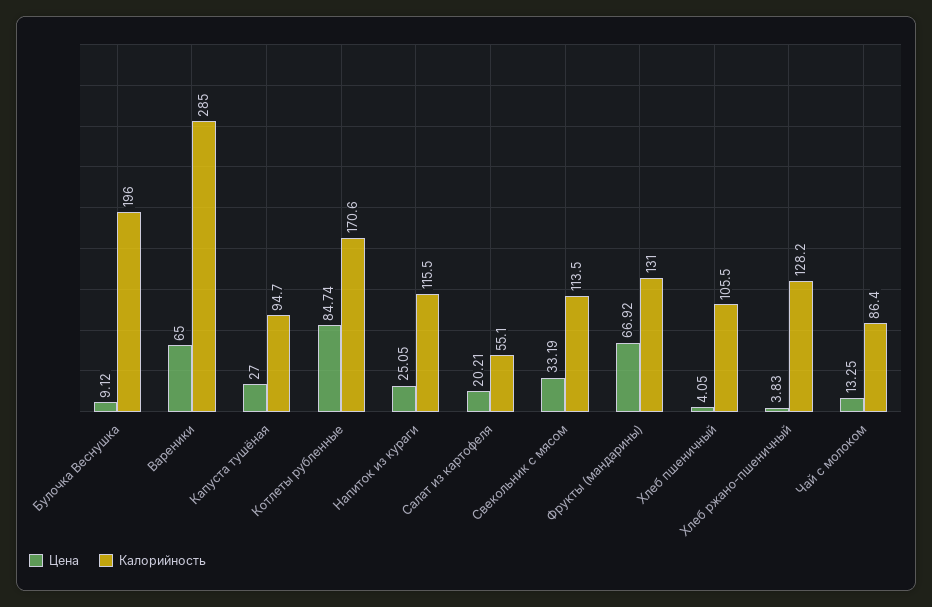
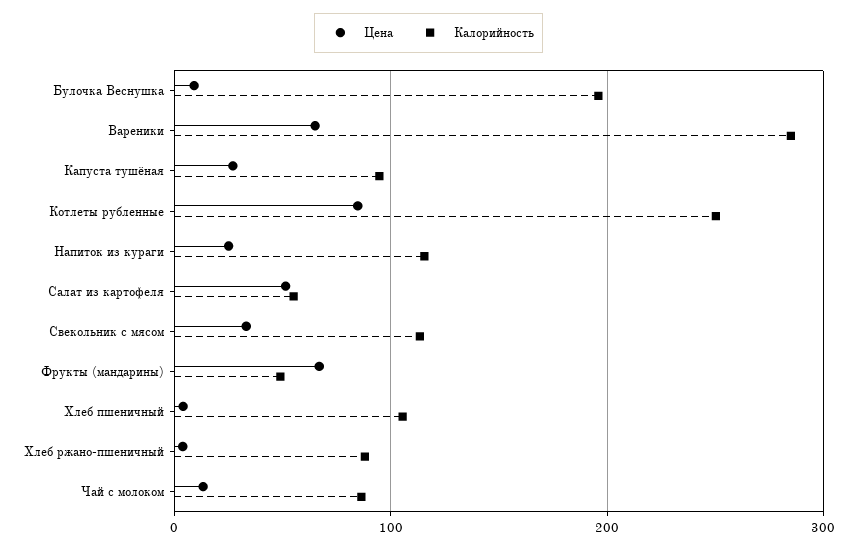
Калорийность, Котлеты рубленные: 170.6 -> 250
Цена, Салат из картофеля: 20.21 -> 50
Калорийность, Фрукты (мандарины): 131 -> 50
Калорийность, Хлеб ржано-пшеничный: 128.2 -> 90

